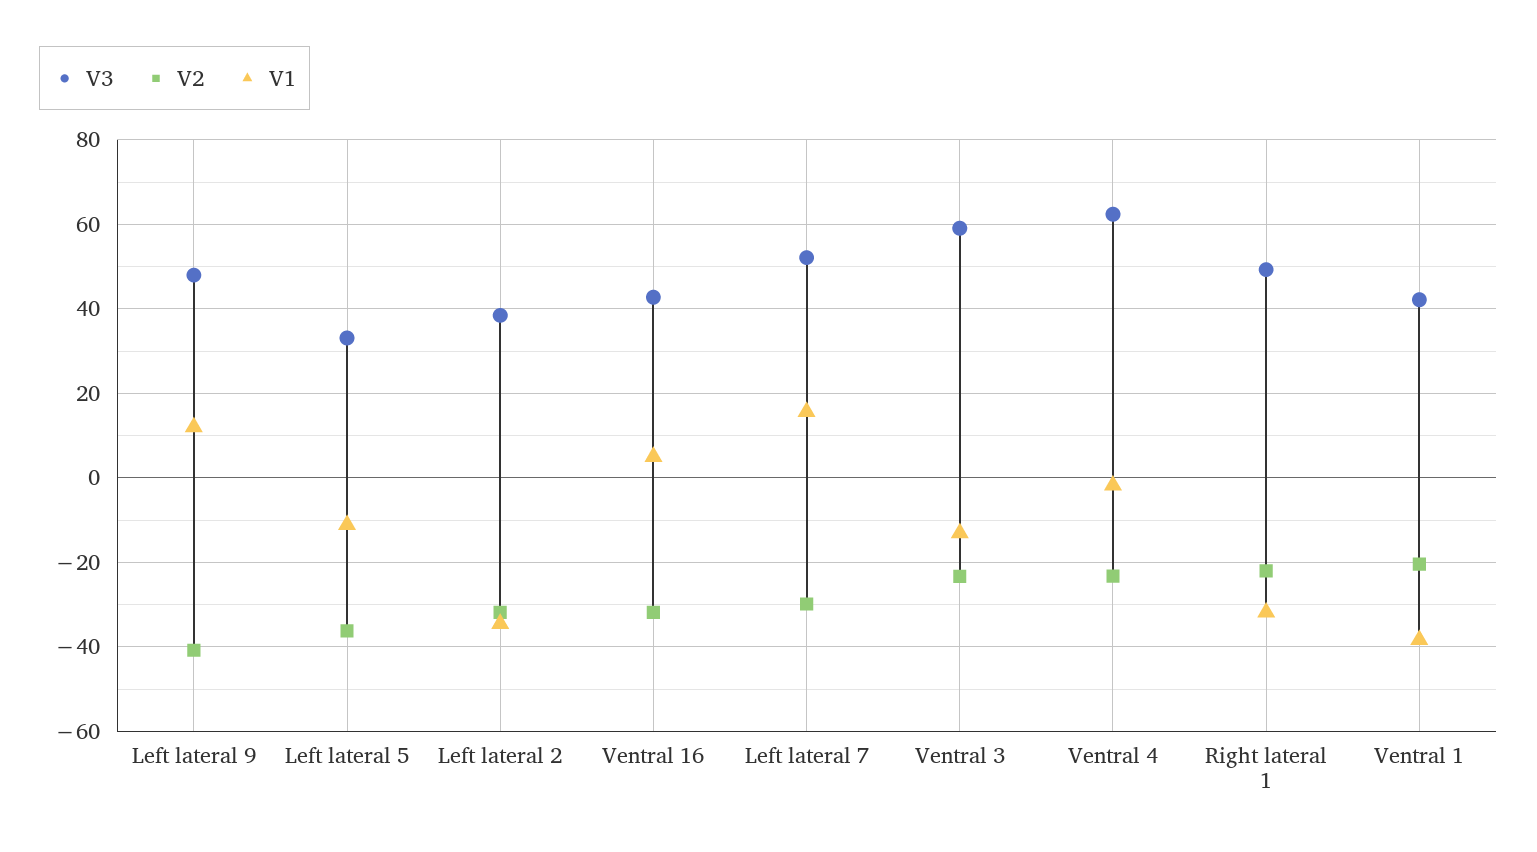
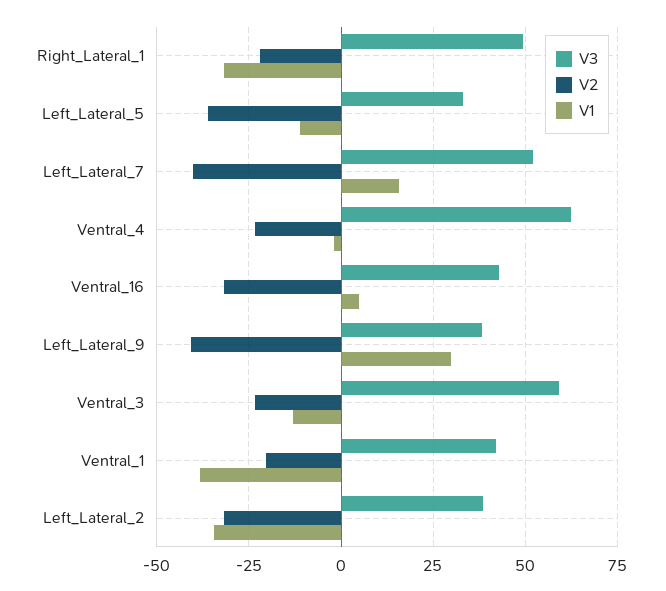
V3, Left lateral 9: 48 -> 37.5
V1, Left lateral 9: 12 -> 30
V2, Left lateral 7: -30 -> -40

